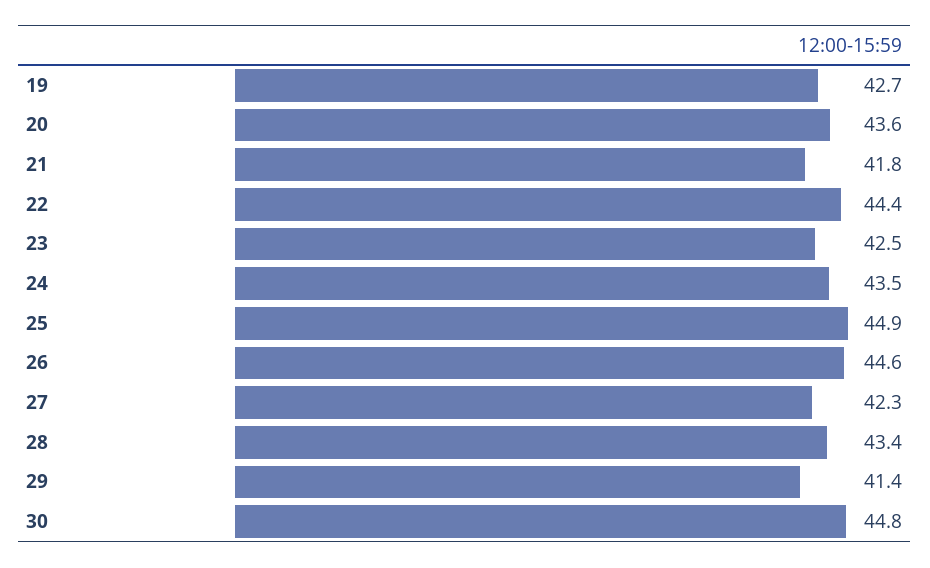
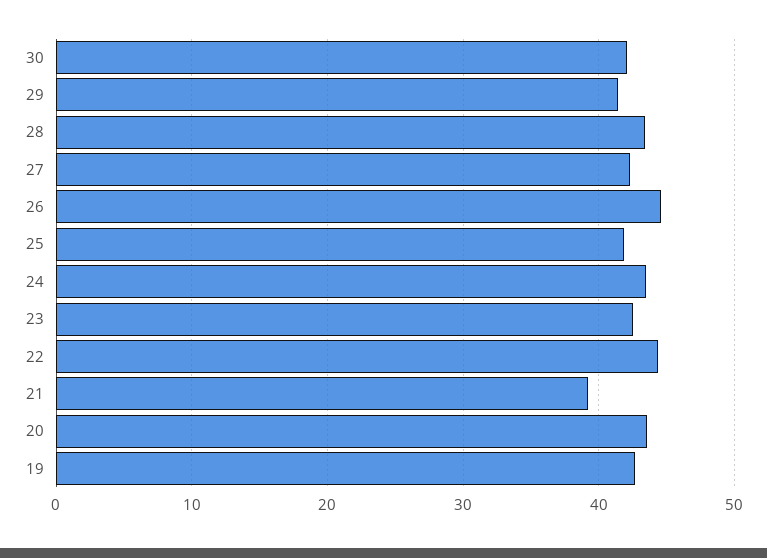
21: 41.8 -> 39
25: 44.9 -> 42
30: 44.8 -> 42

